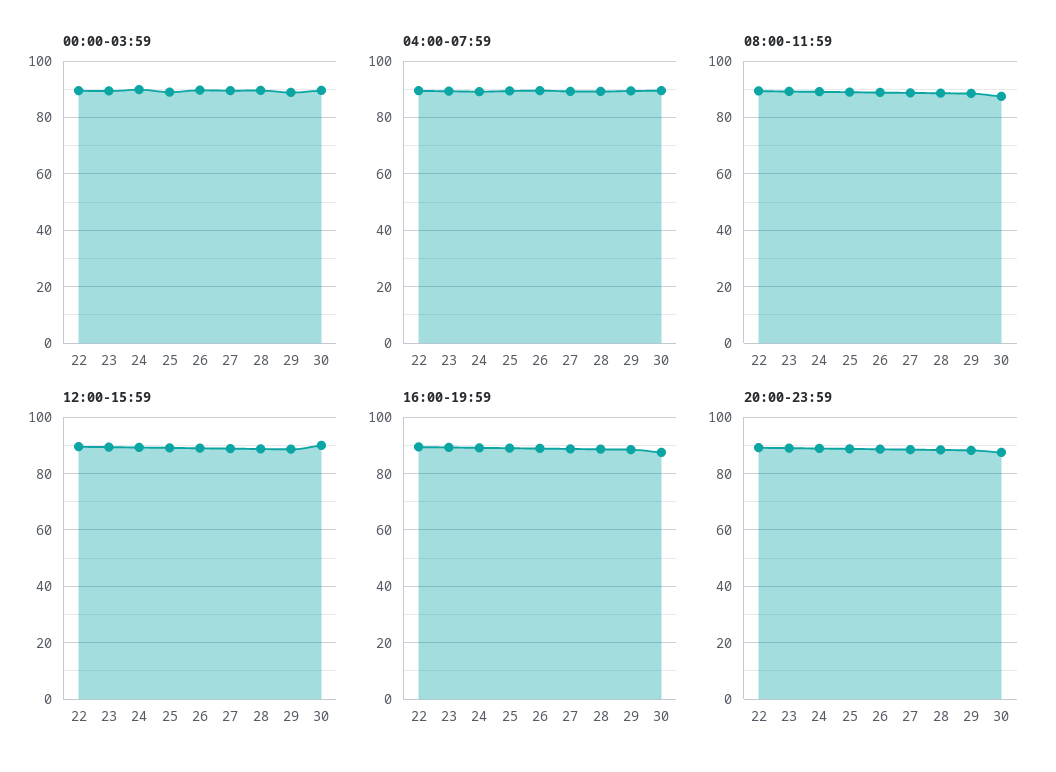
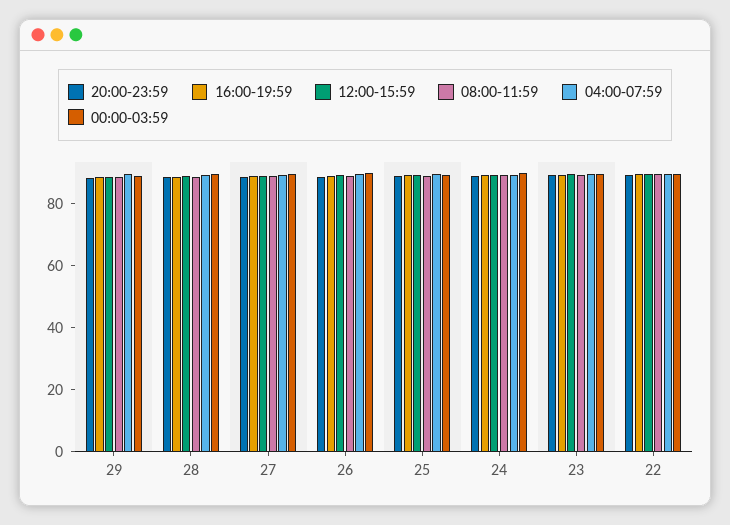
00:00-03:59, 30: 90 -> none
04:00-07:59, 30: 90 -> none
08:00-11:59, 30: 87.5 -> none
12:00-15:59, 30: 90 -> none
16:00-19:59, 30: 87.5 -> none
20:00-23:59, 30: 87.5 -> none

